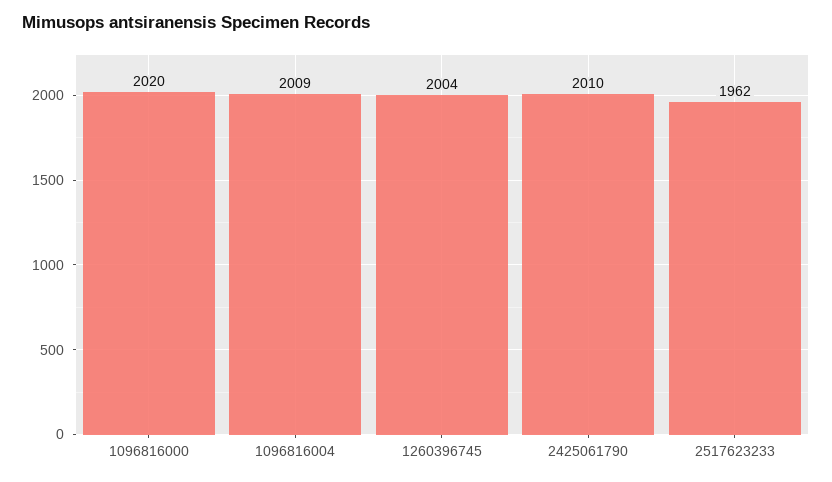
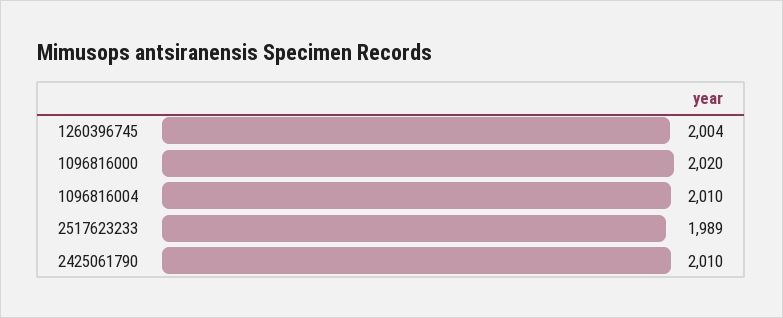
1096816004: 2009 -> 2010
2517623233: 1962 -> 1989

